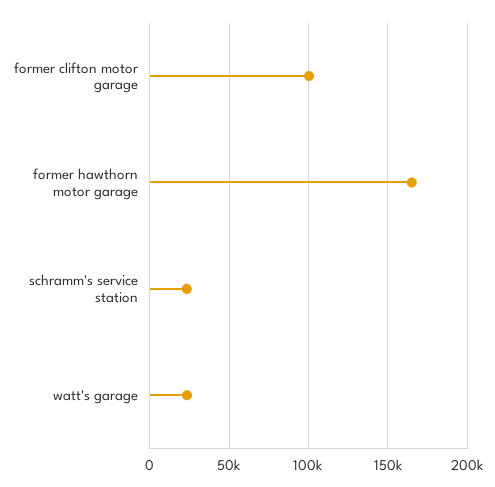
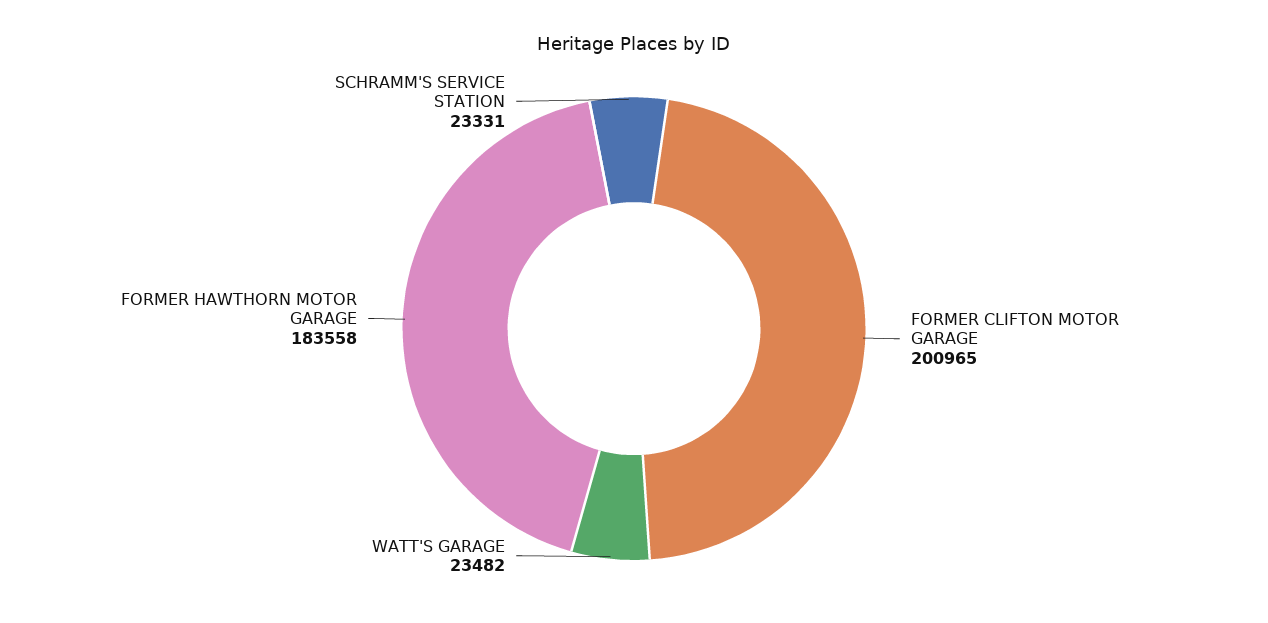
former clifton motor garage: 100000 -> 200965
former hawthorn motor garage: 165000 -> 183558

